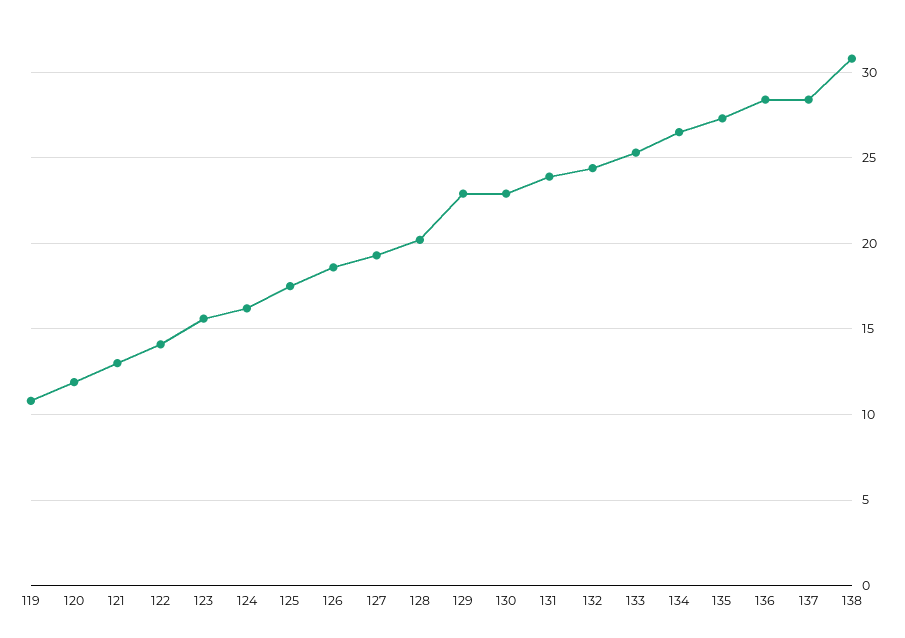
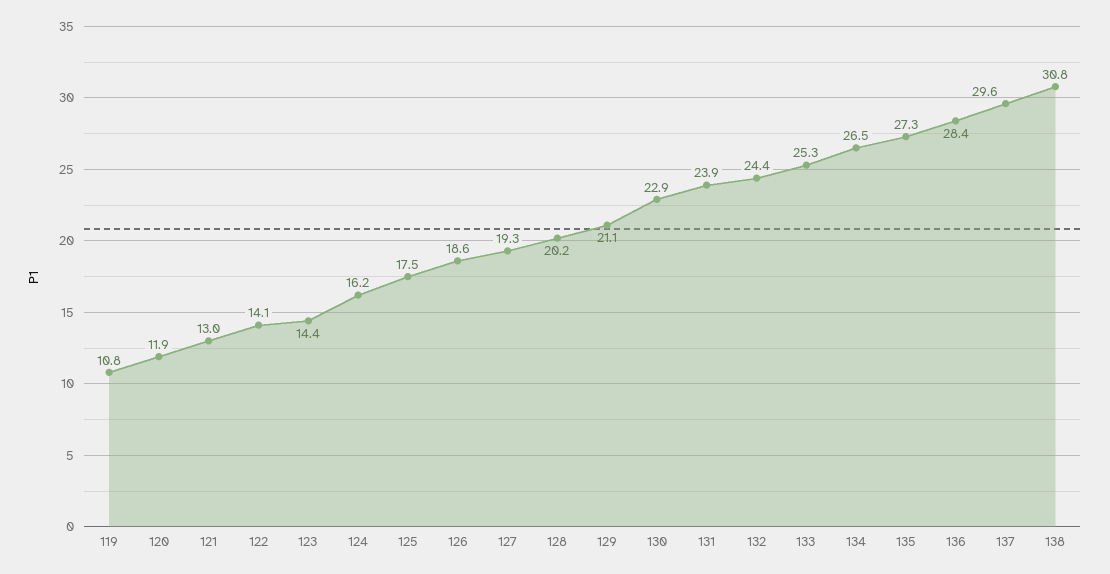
123: 15.5 -> 14.4
129: 23 -> 21.1
137: 28.5 -> 29.6

